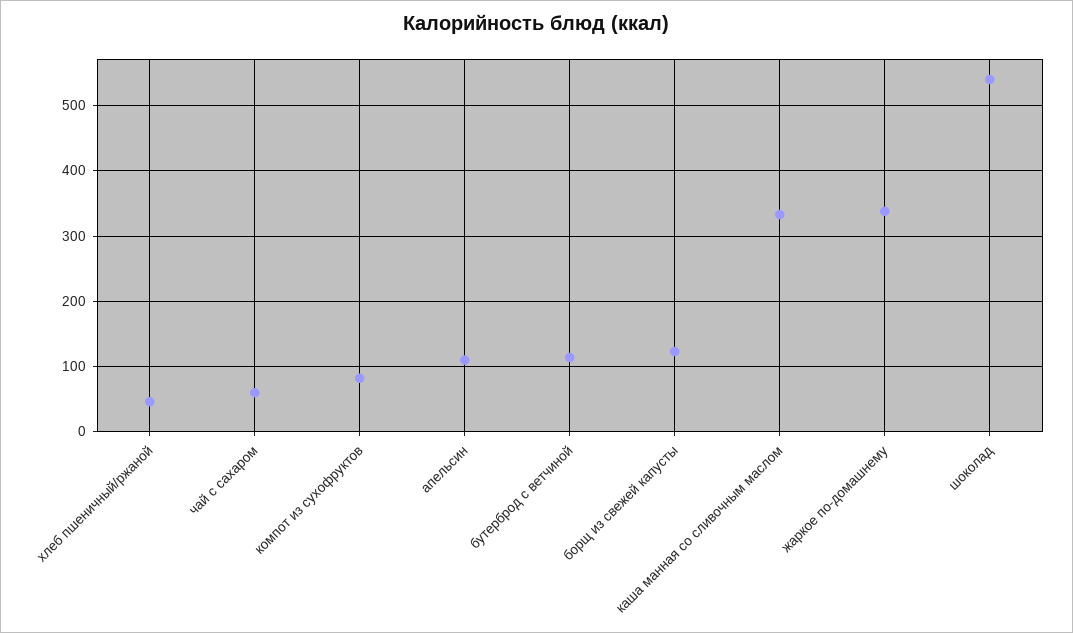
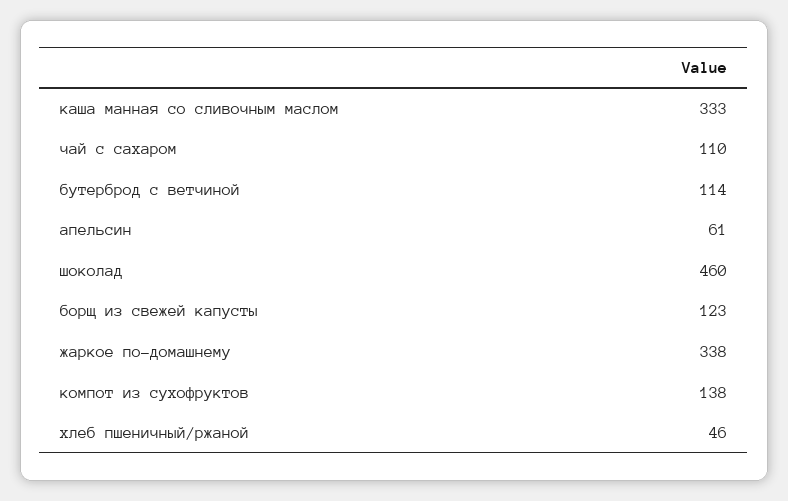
чай с сахаром: 60 -> 110
компот из сухофруктов: 80 -> 138
апельсин: 110 -> 61
шоколад: 540 -> 460

